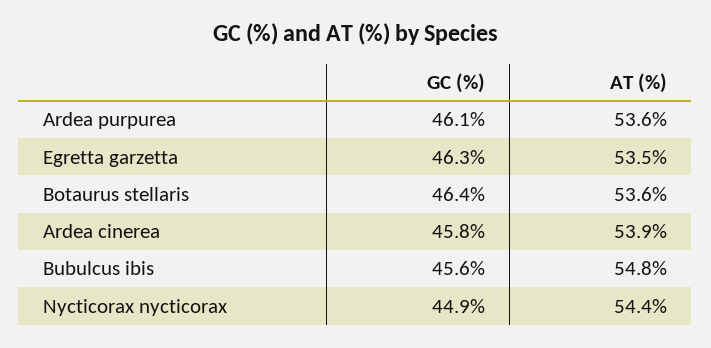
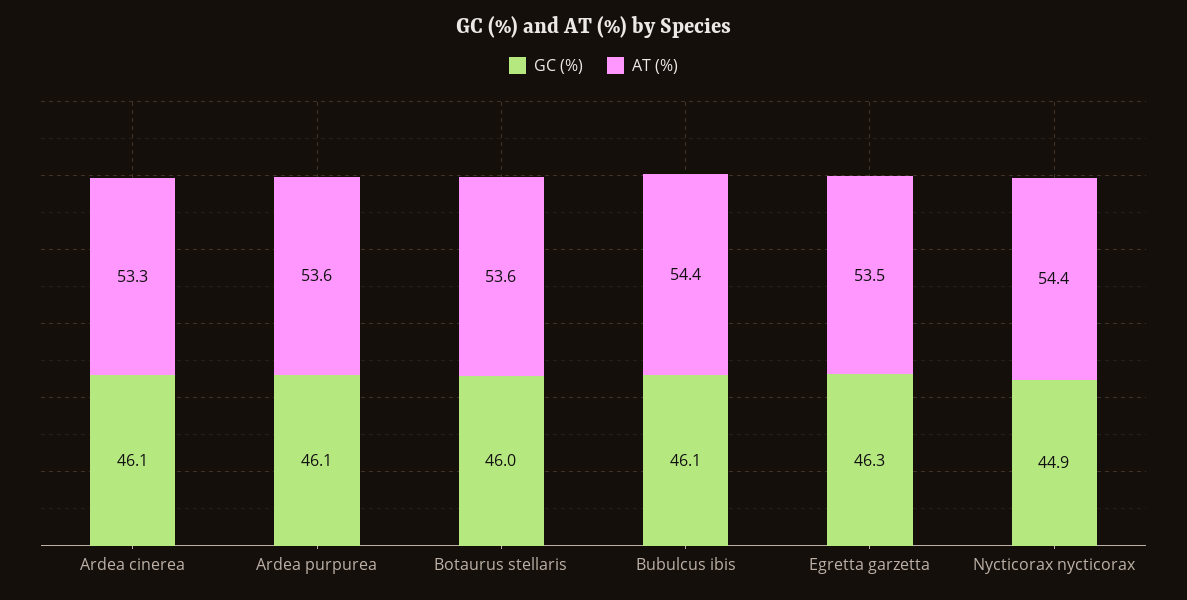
GC (%), Botaurus stellaris: 46.4 -> 46
GC (%), Ardea cinerea: 45.8 -> 46.1
AT (%), Ardea cinerea: 53.9 -> 53.3
GC (%), Bubulcus ibis: 45.6 -> 46.1
AT (%), Bubulcus ibis: 54.8 -> 54.4

